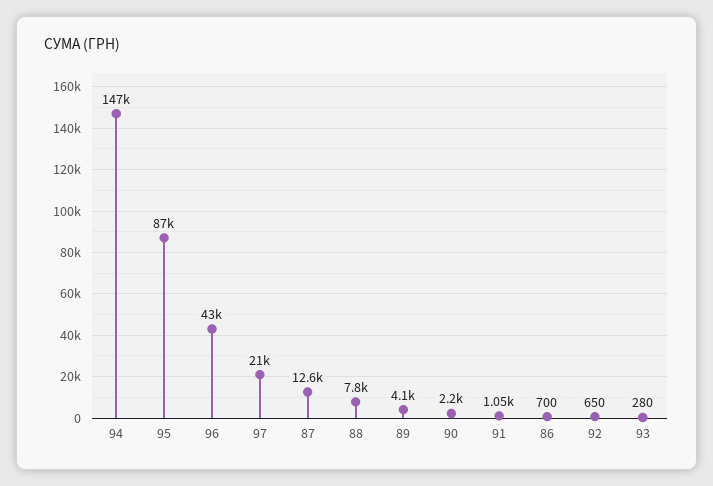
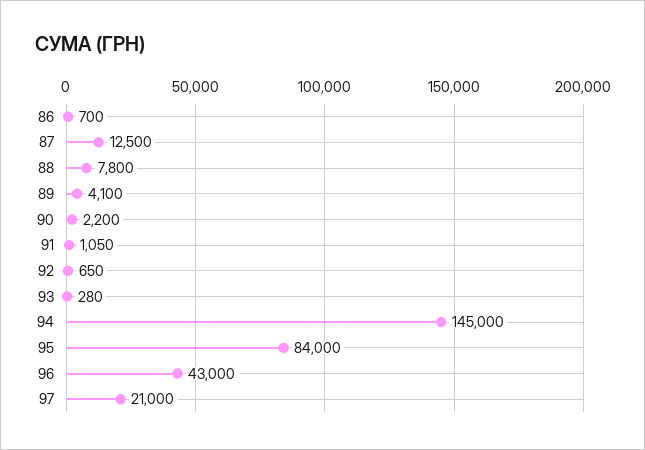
94: 147000 -> 145000
95: 87000 -> 84000
87: 12600 -> 12500

